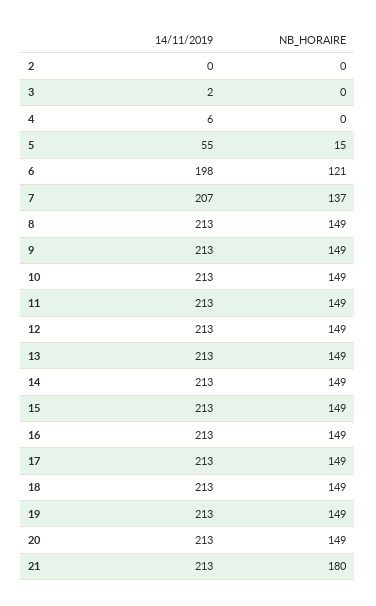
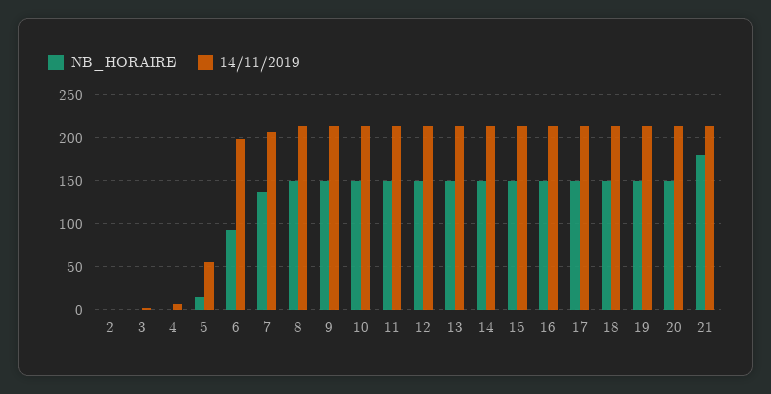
NB_HORAIRE, 6: 121 -> 90

